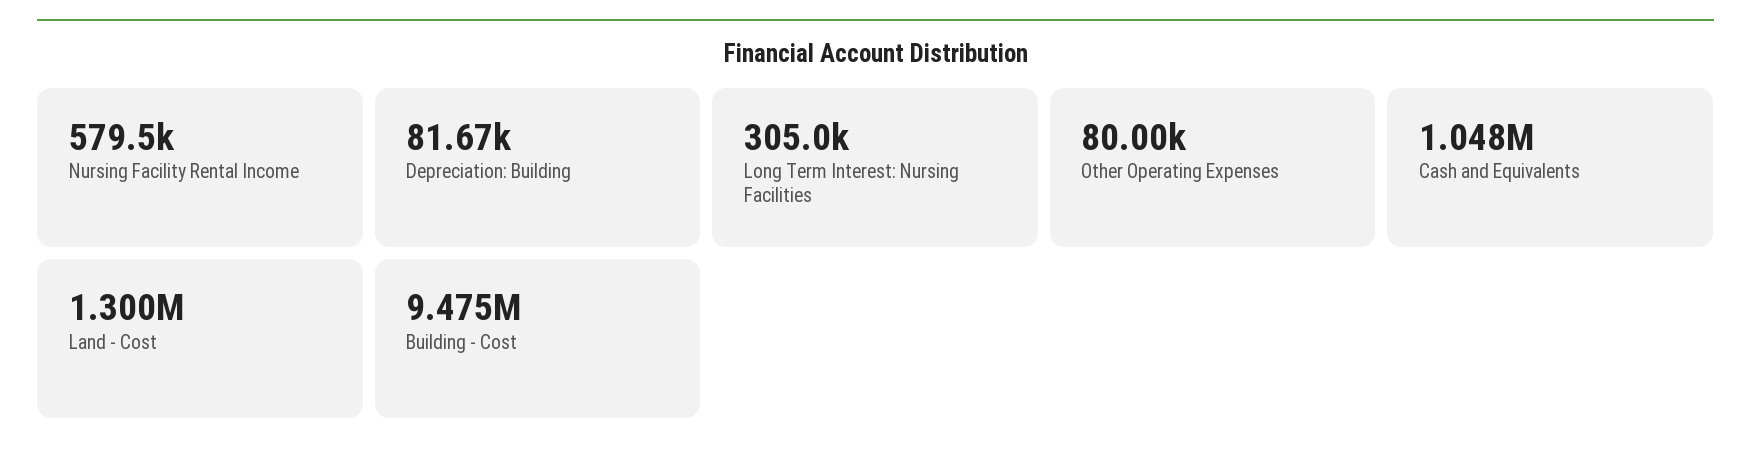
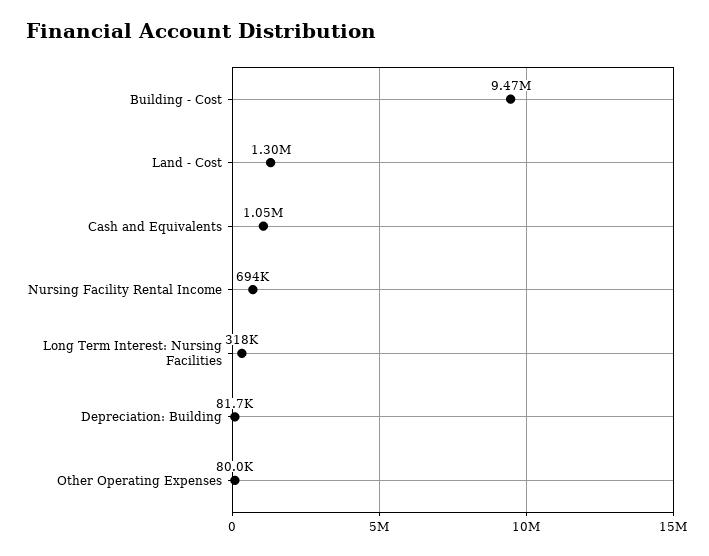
Nursing Facility Rental Income: 579500 -> 694000
Long Term Interest: Nursing Facilities: 305000 -> 318000

